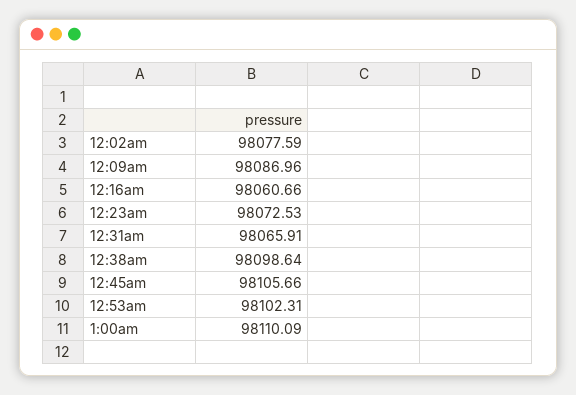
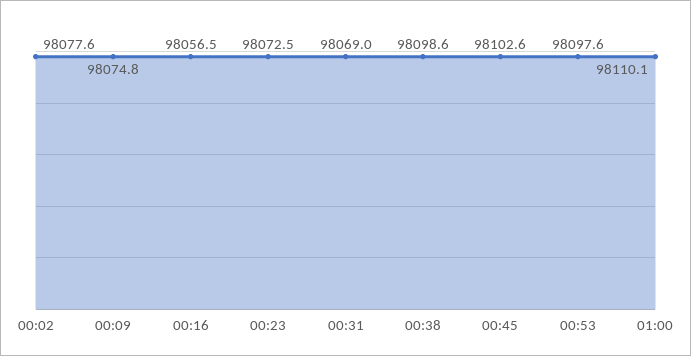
12:09am: 98086.96 -> 98074.8
12:16am: 98060.66 -> 98056.5
12:31am: 98065.91 -> 98069
12:45am: 98105.66 -> 98102.6
12:53am: 98102.31 -> 98097.6

